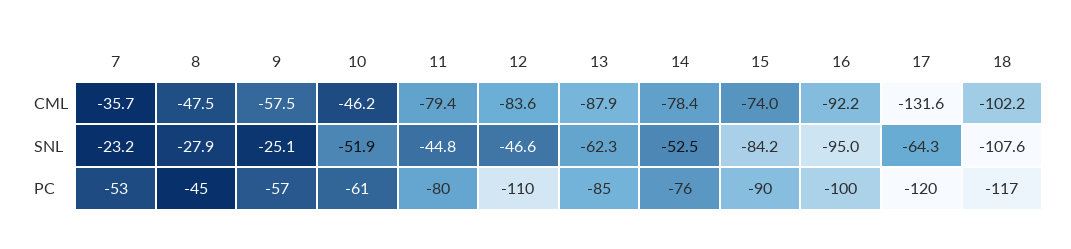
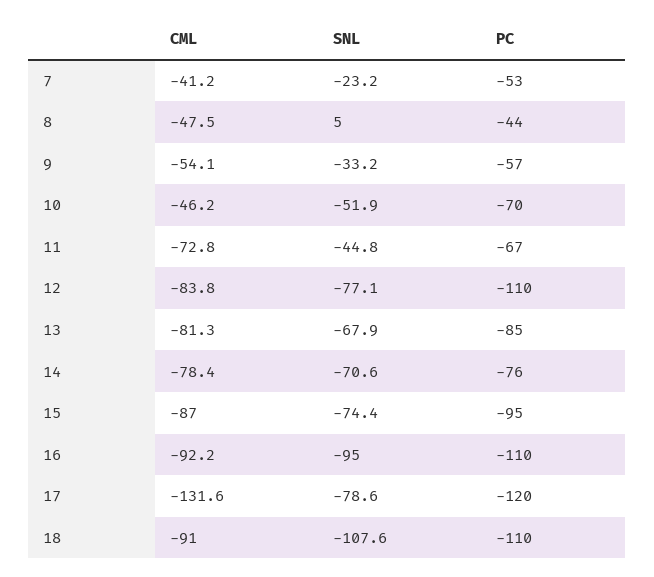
7, CML: -35.7 -> -41.2
9, CML: -57.5 -> -54.1
11, CML: -79.4 -> -72.8
12, CML: -83.6 -> -83.8
13, CML: -87.9 -> -81.3
15, CML: -74 -> -87
18, CML: -102.2 -> -91
8, SNL: -27.9 -> 5
9, SNL: -25.1 -> -33.2
12, SNL: -46.6 -> -77.1
13, SNL: -62.3 -> -67.9
14, SNL: -52.5 -> -70.6
15, SNL: -84.2 -> -74.4
17, SNL: -64.3 -> -78.6
8, PC: -45 -> -44
10, PC: -61 -> -70
11, PC: -80 -> -67
15, PC: -90 -> -95
16, PC: -100 -> -110
18, PC: -117 -> -110

